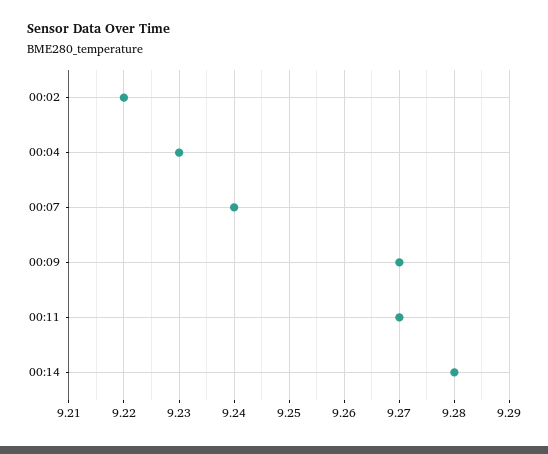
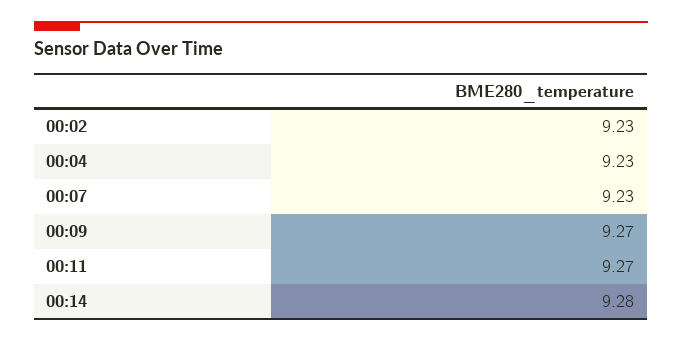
00:02: 9.22 -> 9.23
00:07: 9.24 -> 9.23

